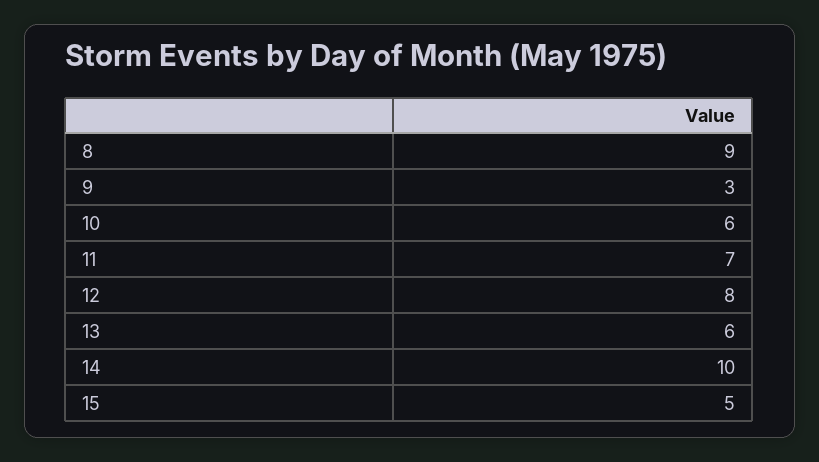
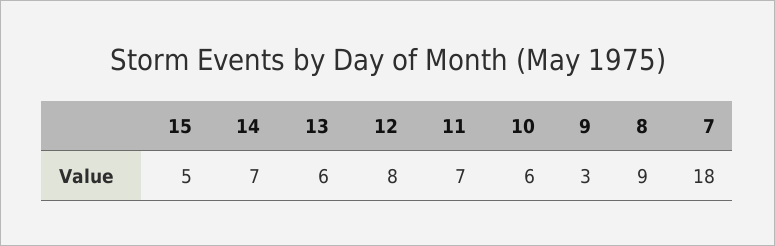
14: 10 -> 7
7: none -> 18

